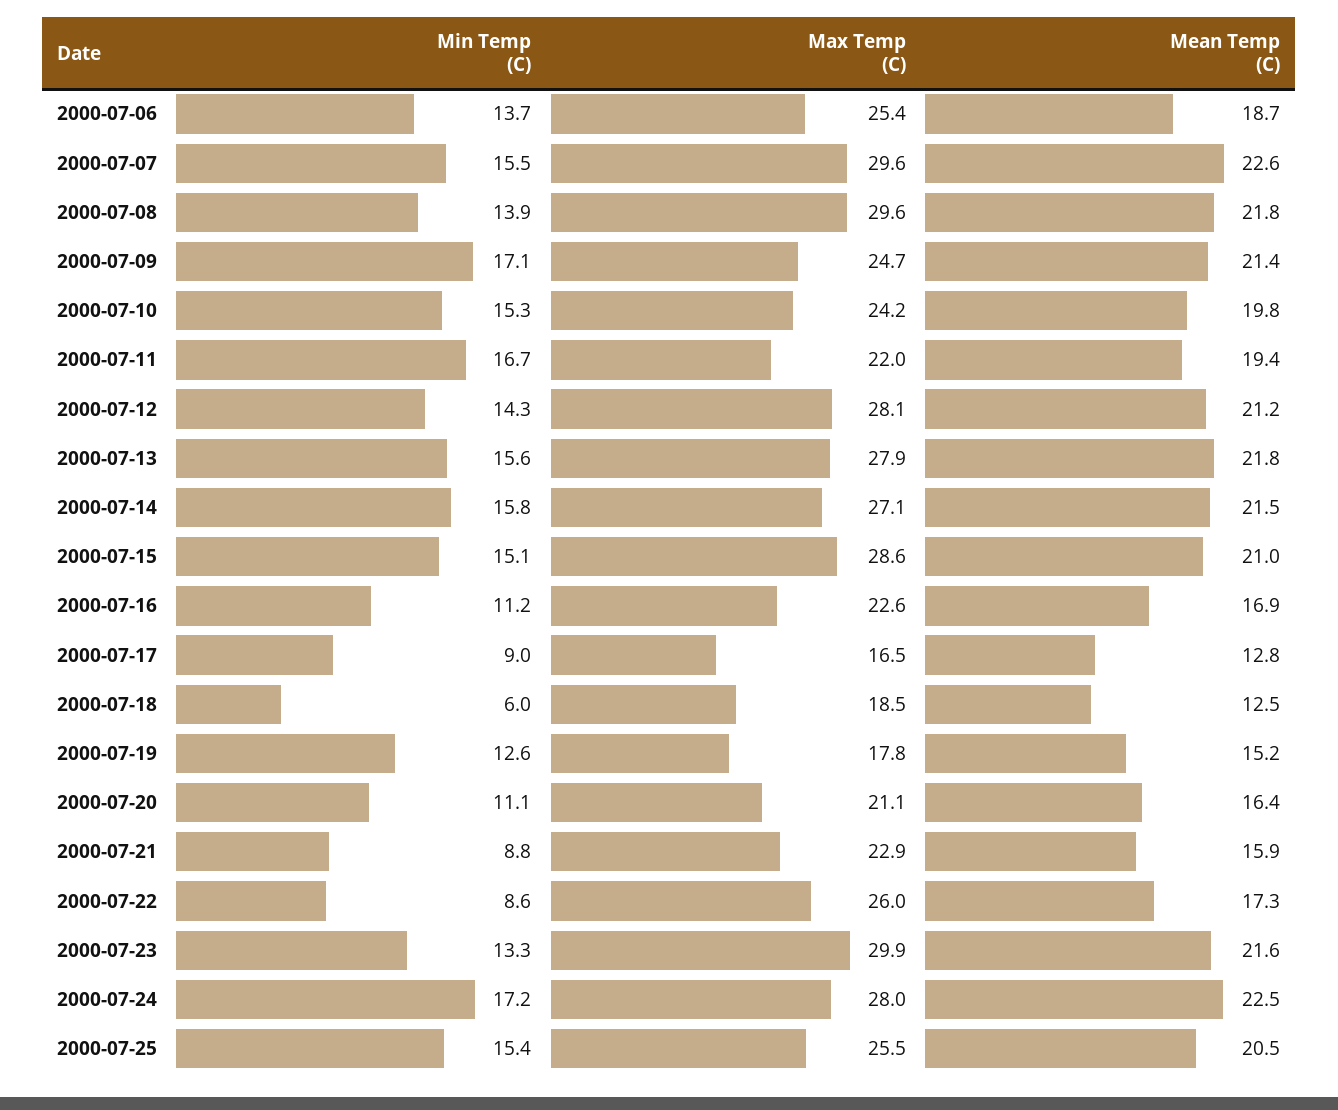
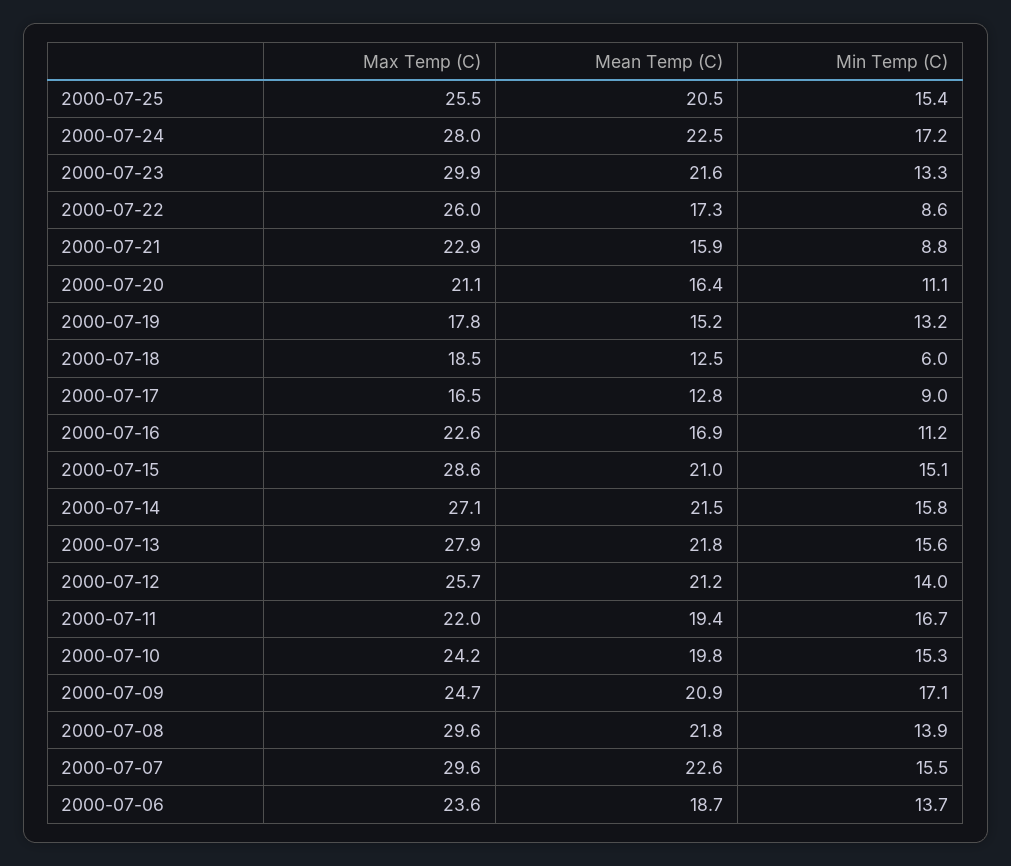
Max Temp (C), 2000-07-06: 25.4 -> 23.6
Mean Temp (C), 2000-07-09: 21.4 -> 20.9
Min Temp (C), 2000-07-12: 14.3 -> 14
Max Temp (C), 2000-07-12: 28.1 -> 25.7
Min Temp (C), 2000-07-19: 12.6 -> 13.2

